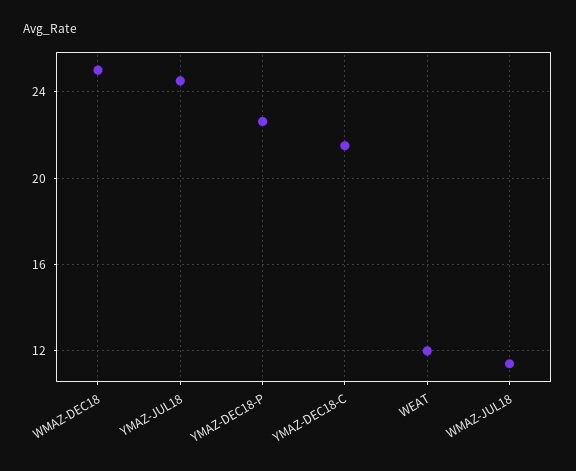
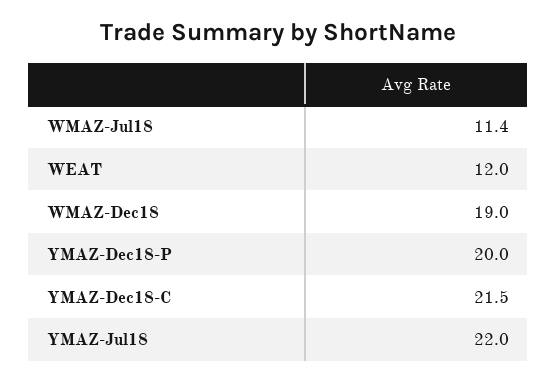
WMAZ-DEC18: 25 -> 19
YMAZ-JUL18: 24.5 -> 22
YMAZ-DEC18-P: 22.5 -> 20

